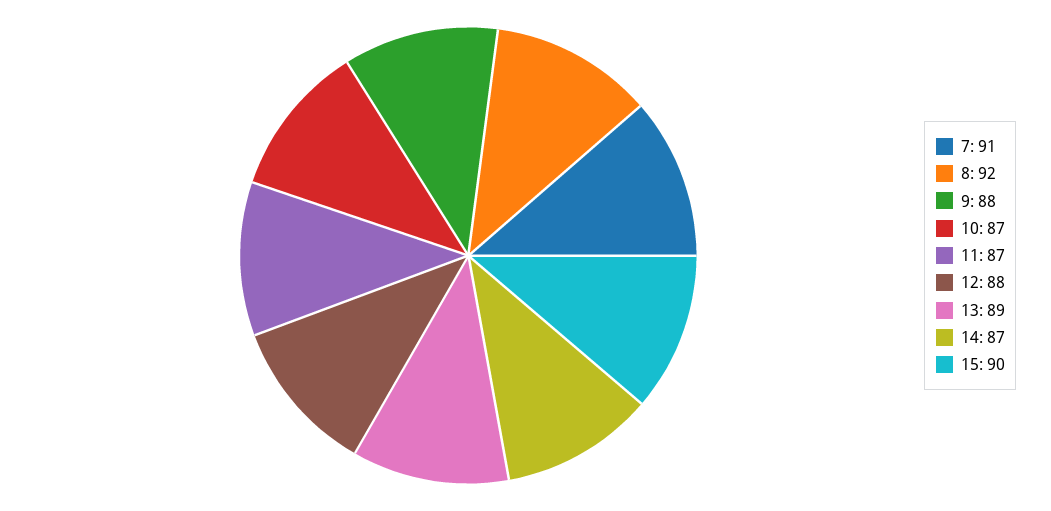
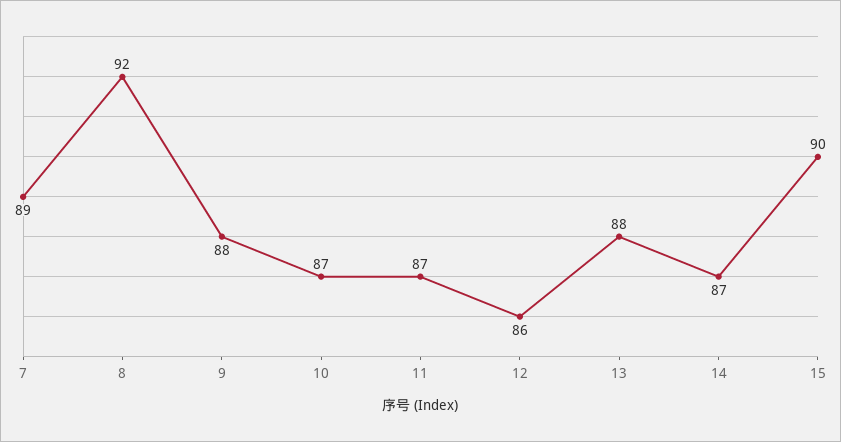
7: 91 -> 89
12: 88 -> 86
13: 89 -> 88

